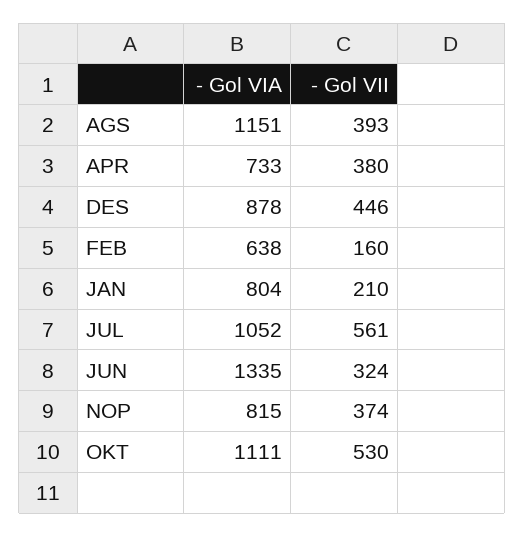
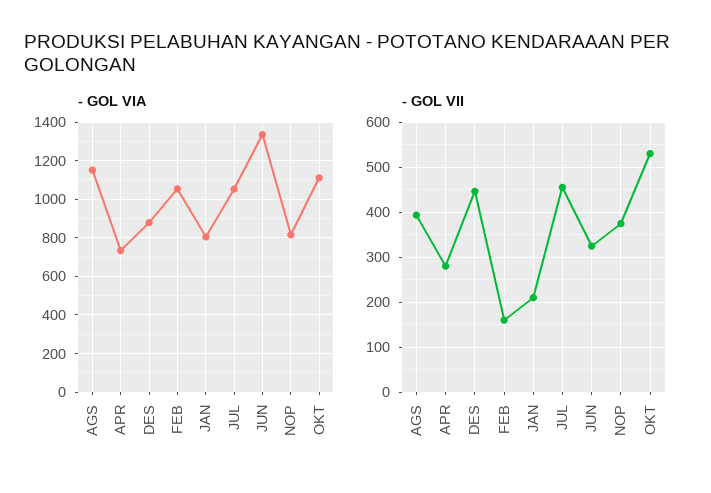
- Gol VII, APR: 380 -> 280
- Gol VIA, FEB: 638 -> 1050
- Gol VII, JUL: 561 -> 460

